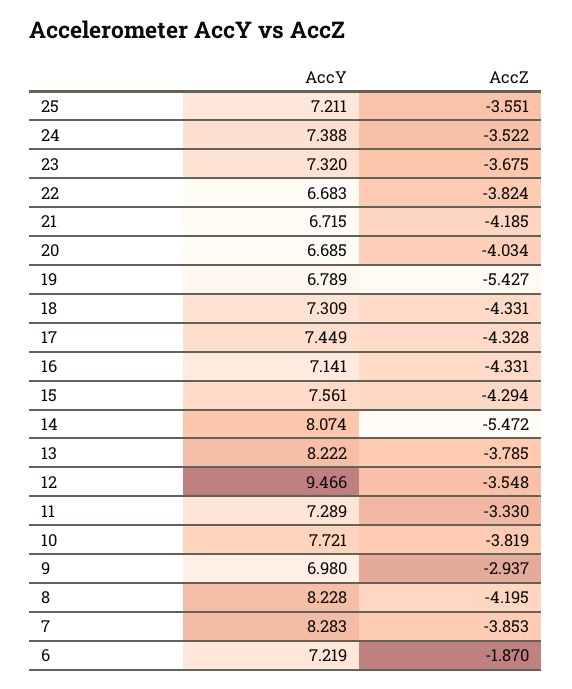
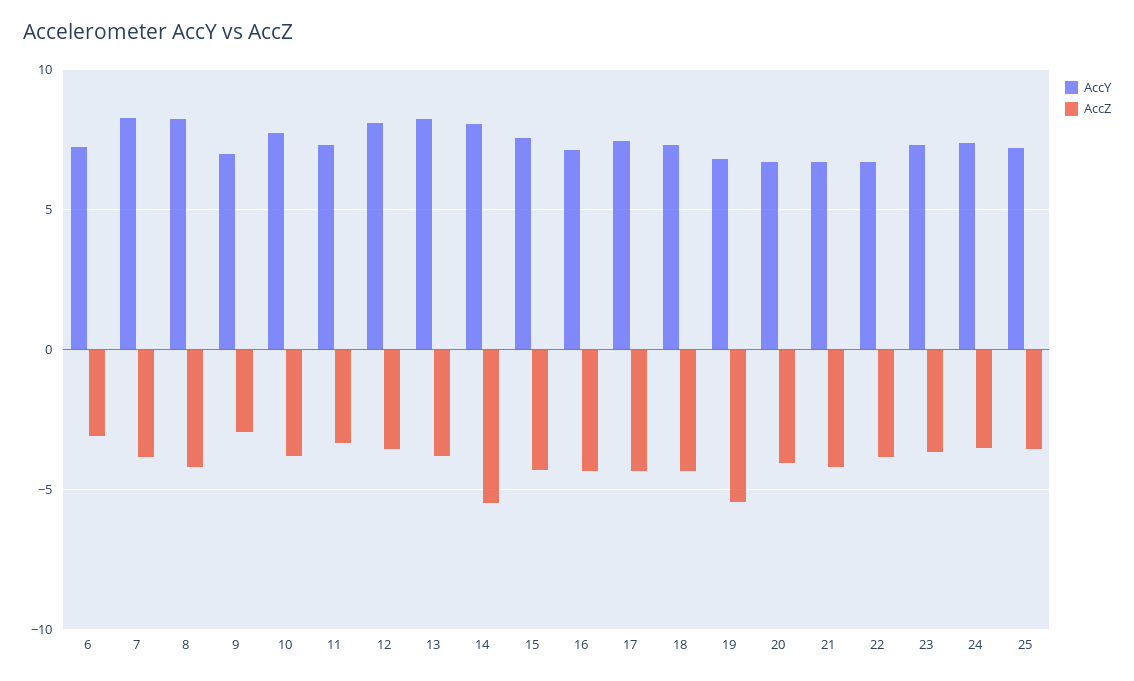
AccY, 12: 9.466 -> 8
AccZ, 6: -1.87 -> -3

